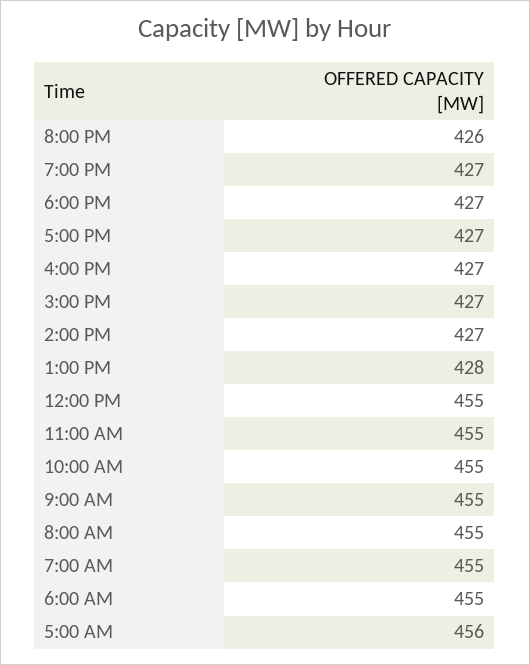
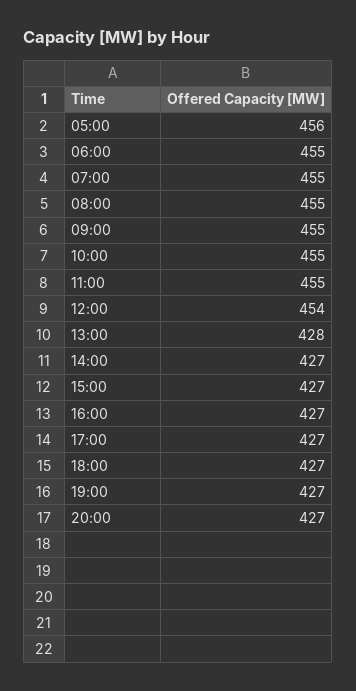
8:00 PM: 426 -> 427
12:00 PM: 455 -> 454

